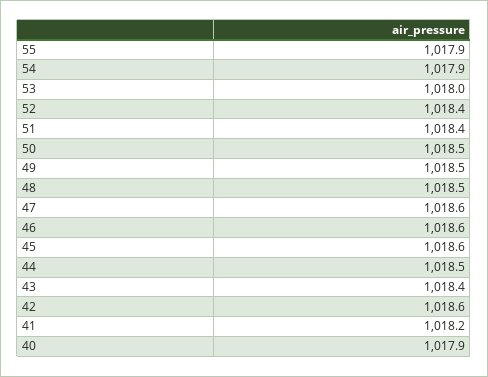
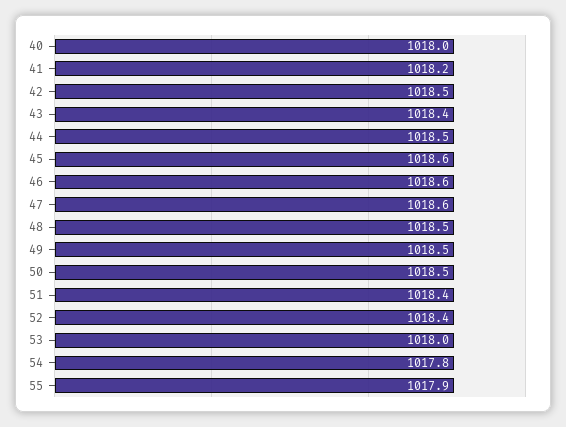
54: 1017.9 -> 1017.8
42: 1018.6 -> 1018.5
40: 1017.9 -> 1018

